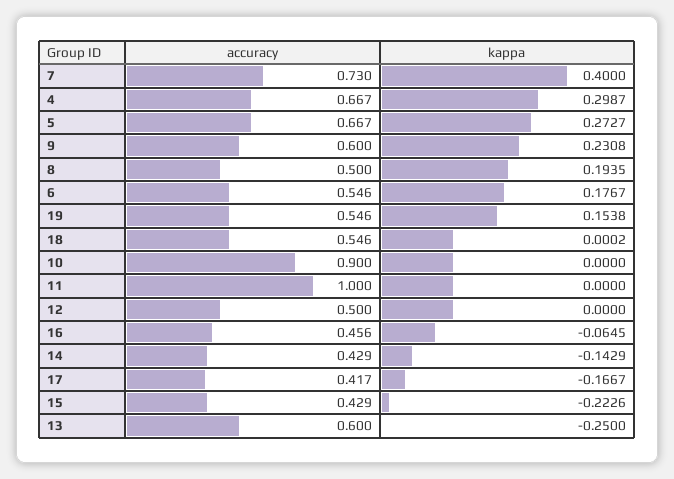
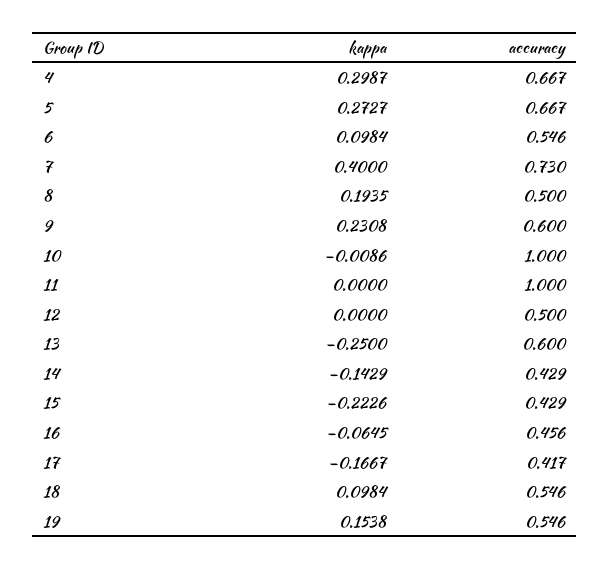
kappa, 6: 0.1767 -> 0.0984
kappa, 18: 0.0002 -> 0.0984
accuracy, 10: 0.9 -> 1
kappa, 10: 0 -> -0.0086

